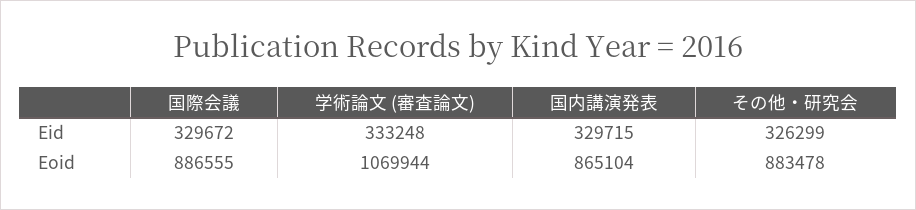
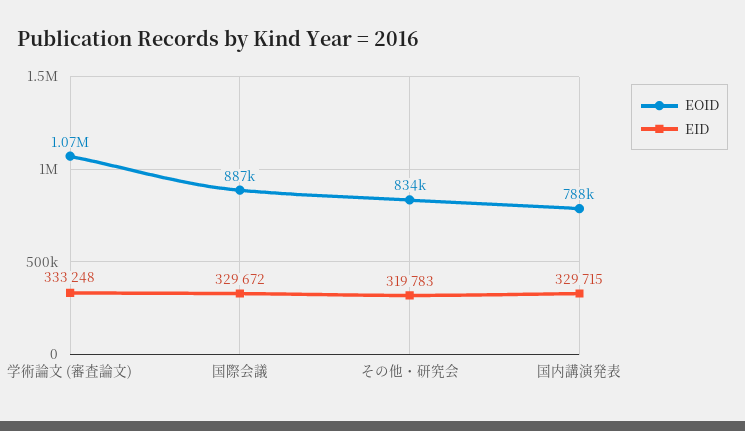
Eid, その他・研究会: 326299 -> 319783
Eoid, 国内講演発表: 865104 -> 788000
Eoid, その他・研究会: 883478 -> 834000

